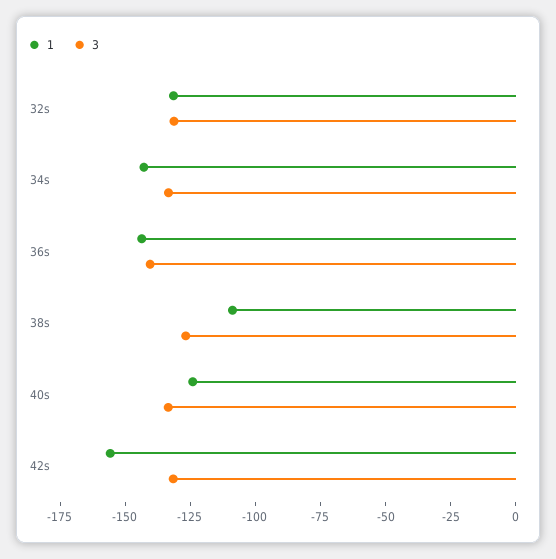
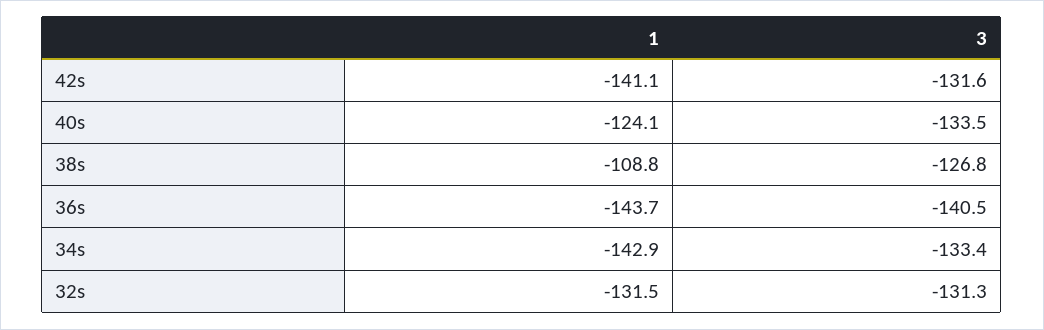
1, 42s: -155 -> -141.1

